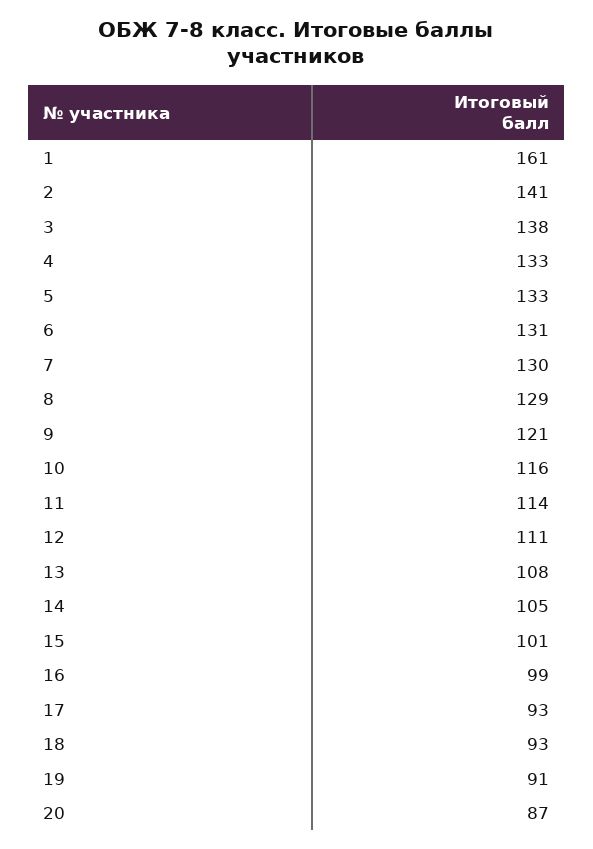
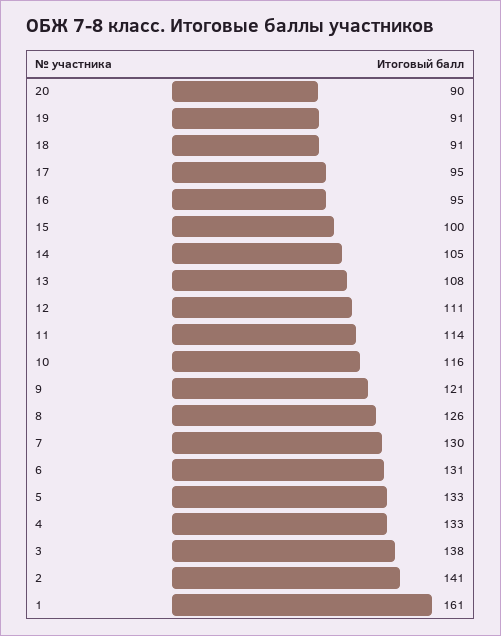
8: 129 -> 126
15: 101 -> 100
16: 99 -> 95
17: 93 -> 95
18: 93 -> 91
20: 87 -> 90

